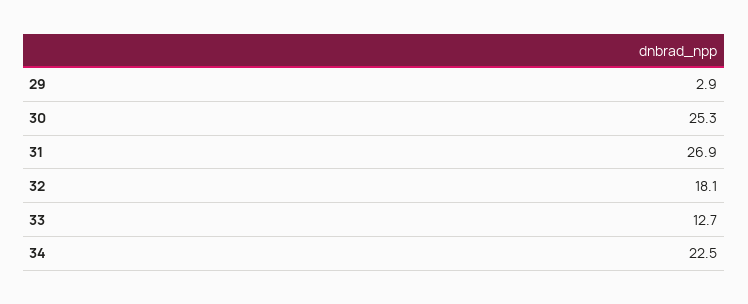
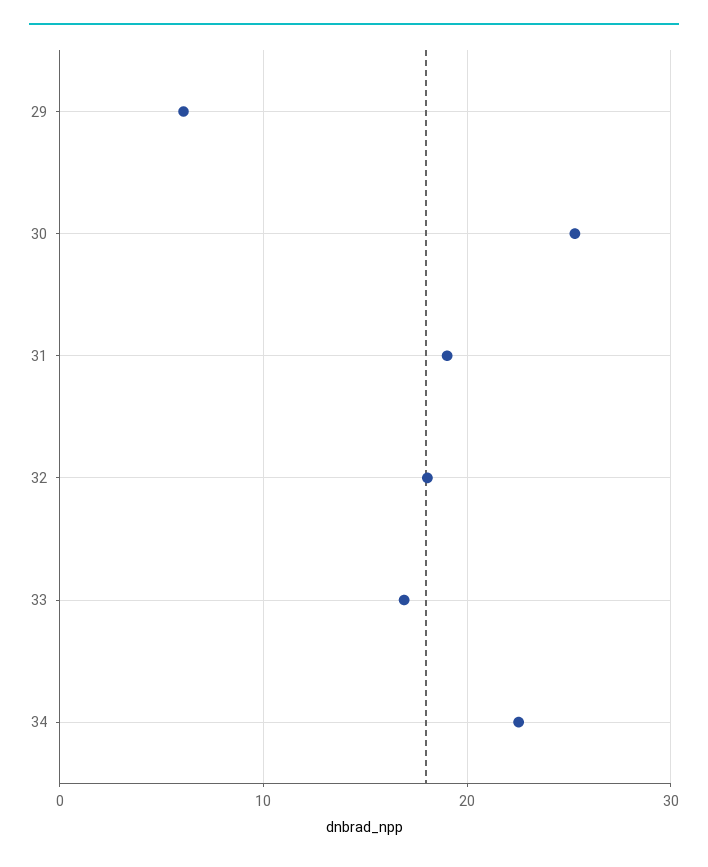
29: 2.9 -> 6
31: 26.9 -> 19
33: 12.7 -> 17

